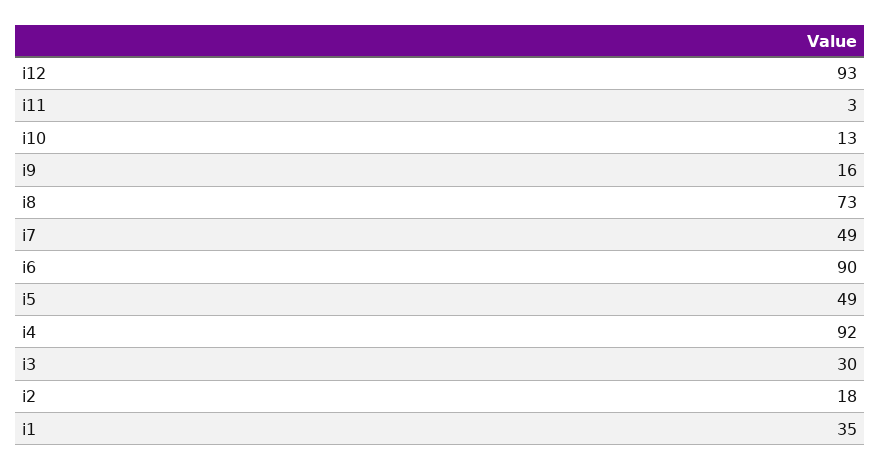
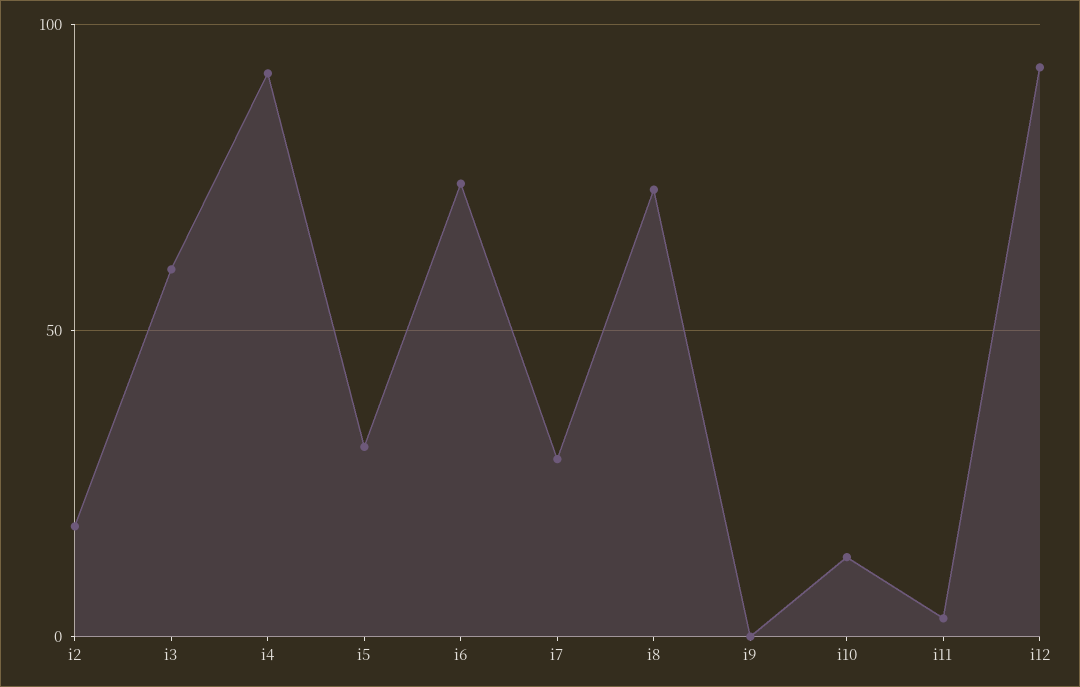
i9: 16 -> 0
i7: 49 -> 30
i6: 90 -> 75
i5: 49 -> 30
i3: 30 -> 60
i1: 35 -> none

